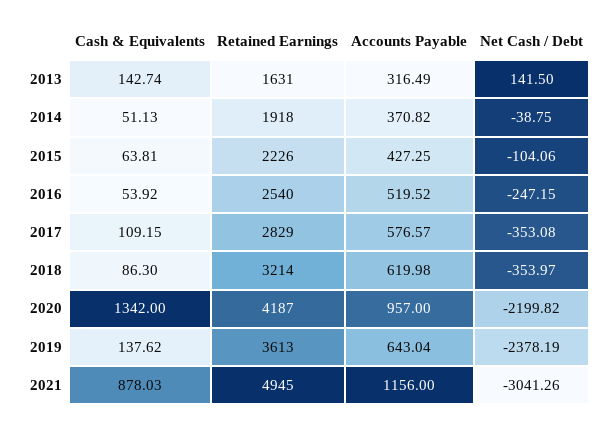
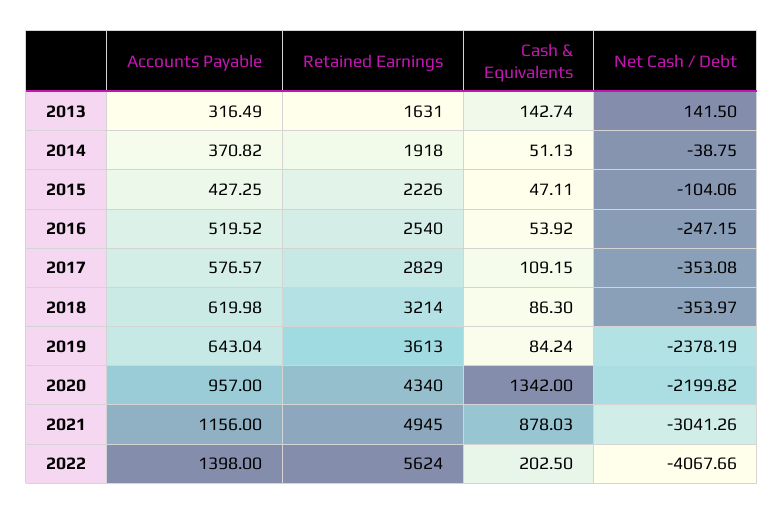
Cash & Equivalents, 2015: 63.81 -> 47.11
Retained Earnings, 2020: 4187 -> 4340
Cash & Equivalents, 2019: 137.62 -> 84.24
Accounts Payable, 2022: none -> 1398
Retained Earnings, 2022: none -> 5624
Cash & Equivalents, 2022: none -> 202.5
Net Cash / Debt, 2022: none -> -4067.66

